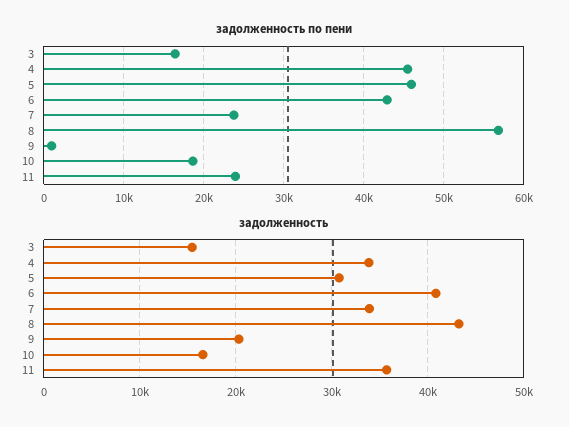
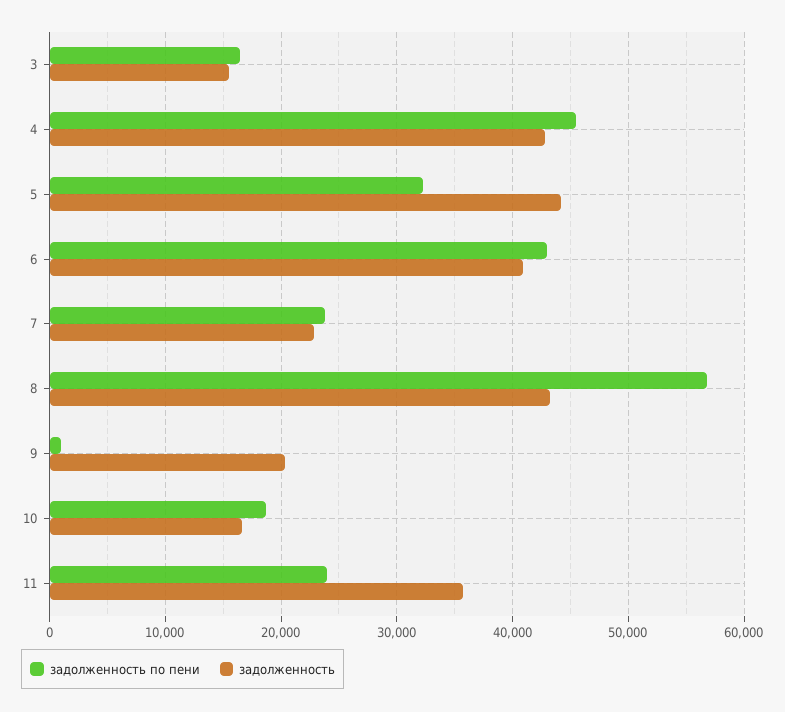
задолженность по пени, 5: 46000 -> 32000
задолженность, 4: 34000 -> 43000
задолженность, 5: 31000 -> 44000
задолженность, 7: 34000 -> 23000

